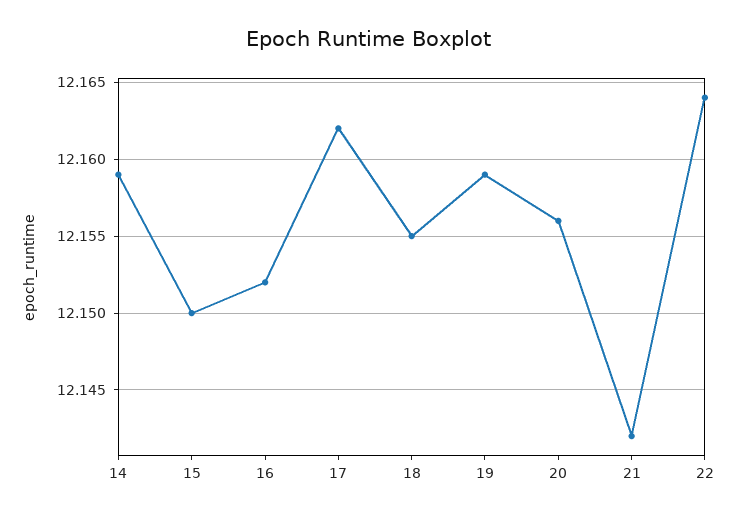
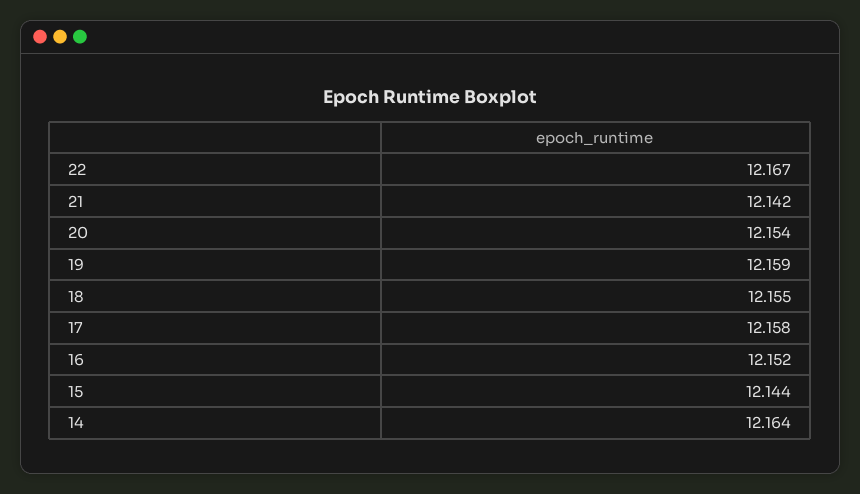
14: 12.159 -> 12.164
15: 12.15 -> 12.144
17: 12.162 -> 12.158
20: 12.156 -> 12.154
22: 12.164 -> 12.167

